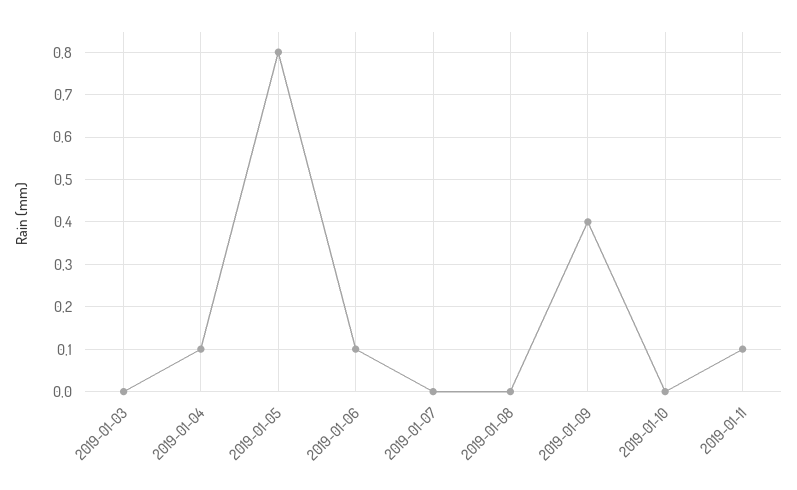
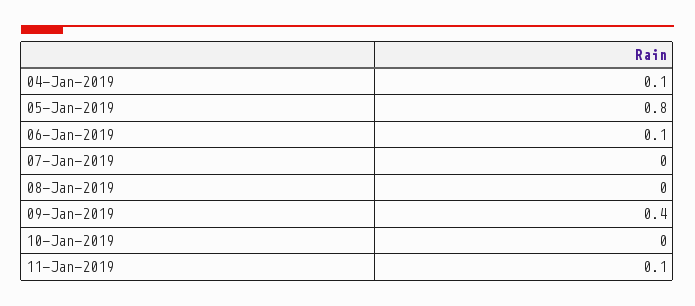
2019-01-03: 0 -> none

